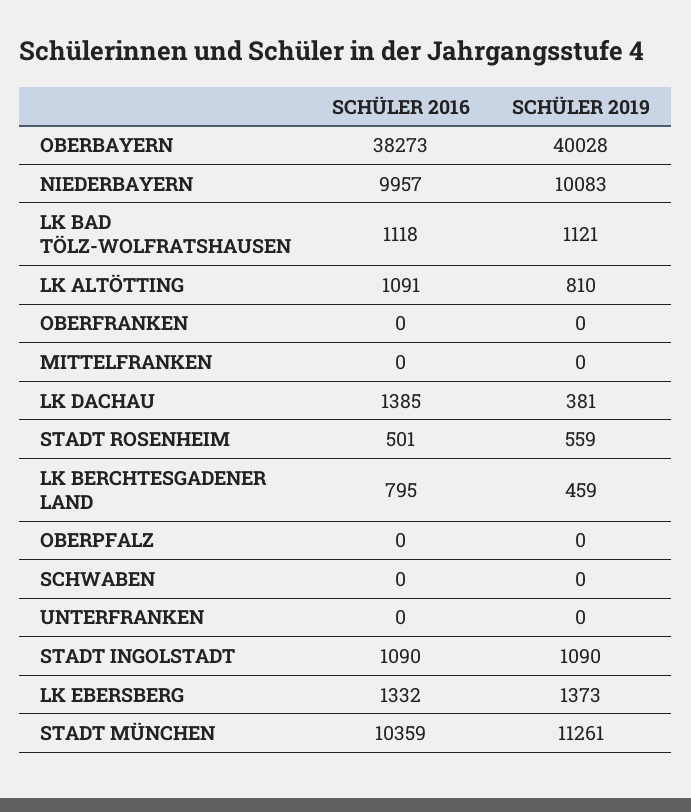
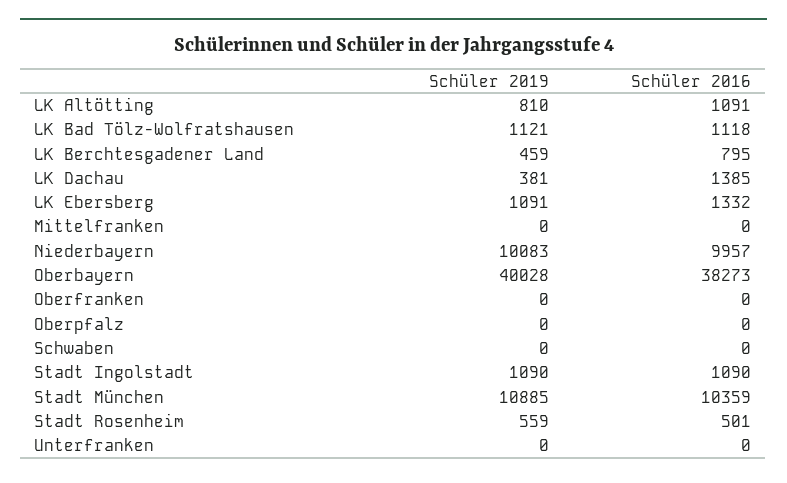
SCHÜLER 2019, LK EBERSBERG: 1373 -> 1091
SCHÜLER 2019, STADT MÜNCHEN: 11261 -> 10885

